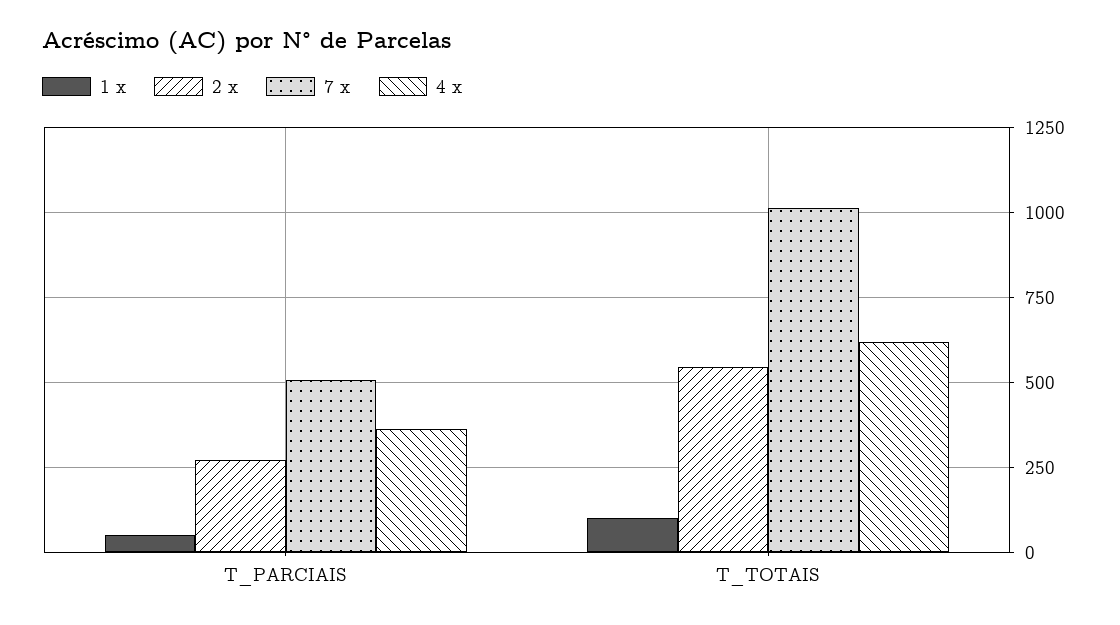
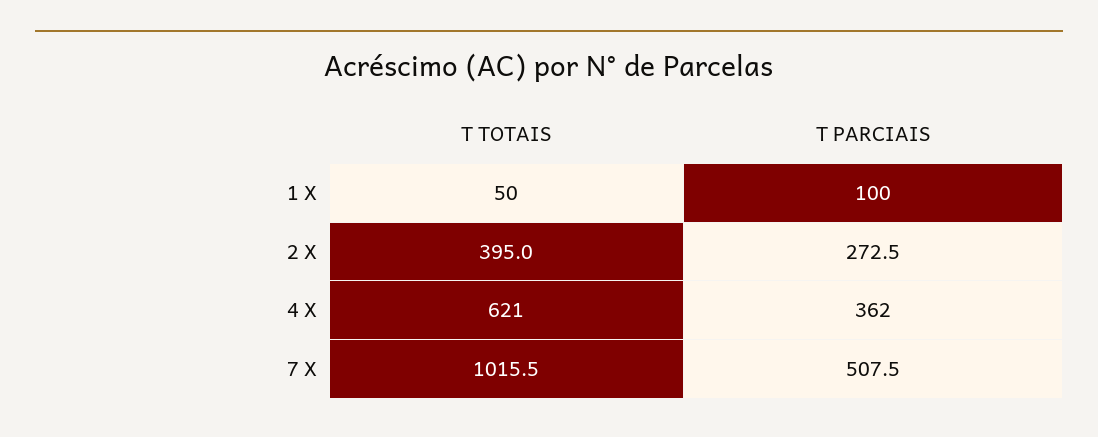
1 x, T_PARCIAIS: 50 -> 100
1 x, T_TOTAIS: 100 -> 50
2 x, T_TOTAIS: 550 -> 395

